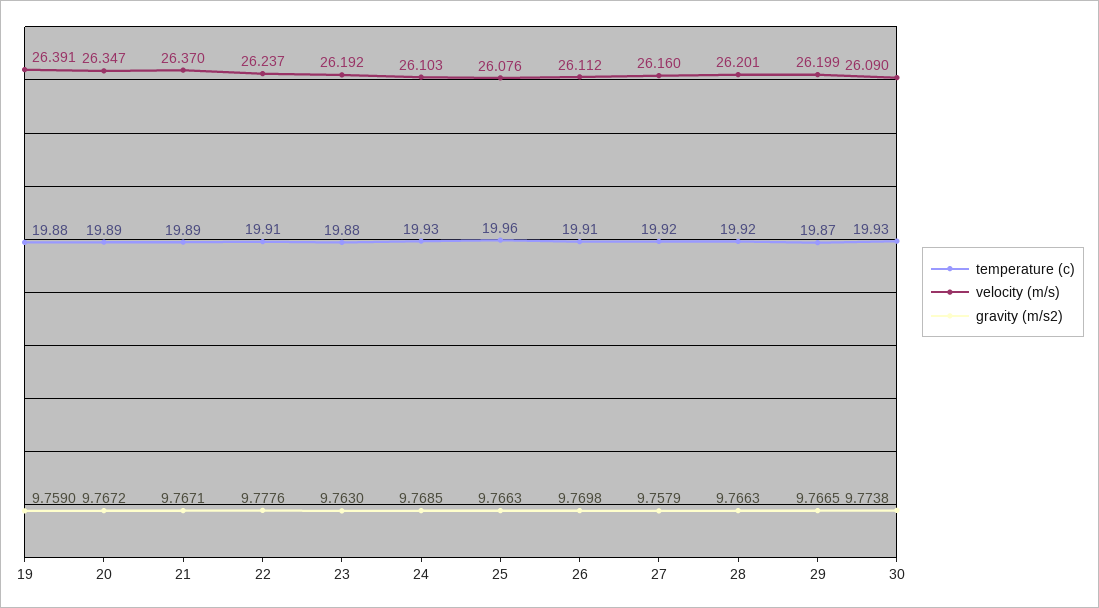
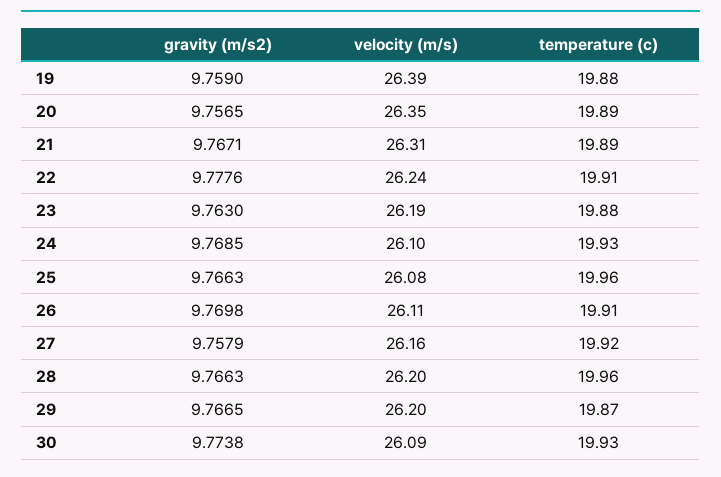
gravity (m/s2), 20: 9.7672 -> 9.7565
velocity (m/s), 21: 26.37 -> 26.31
temperature (c), 28: 19.92 -> 19.96

